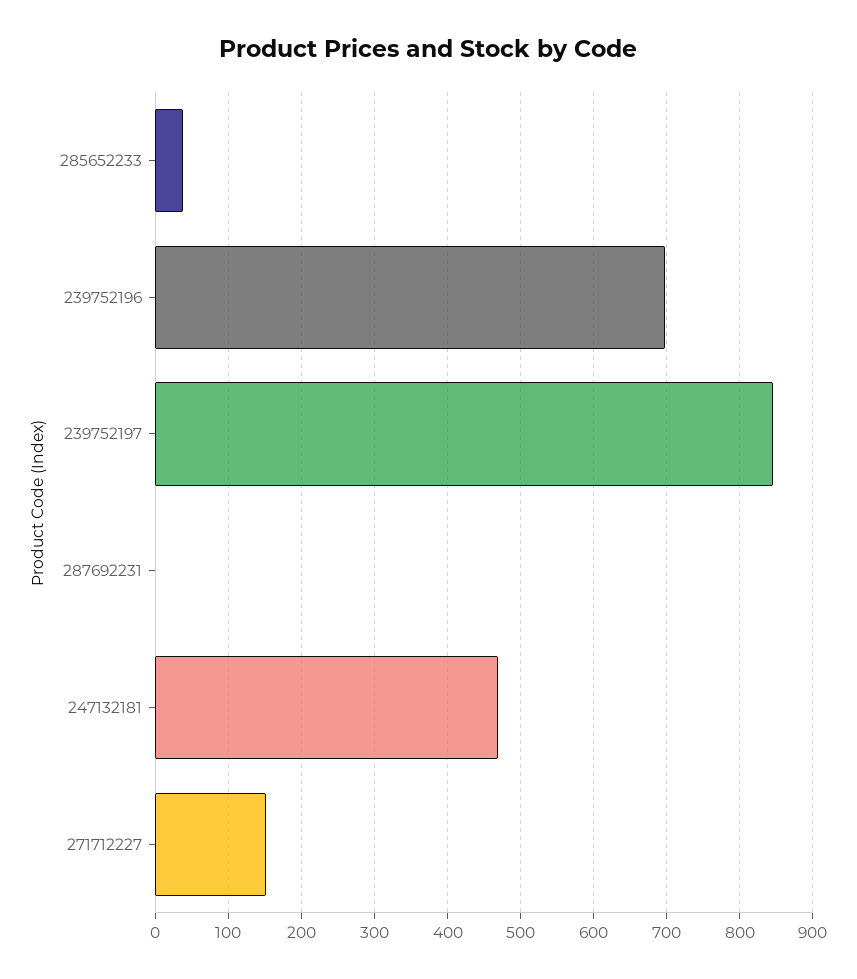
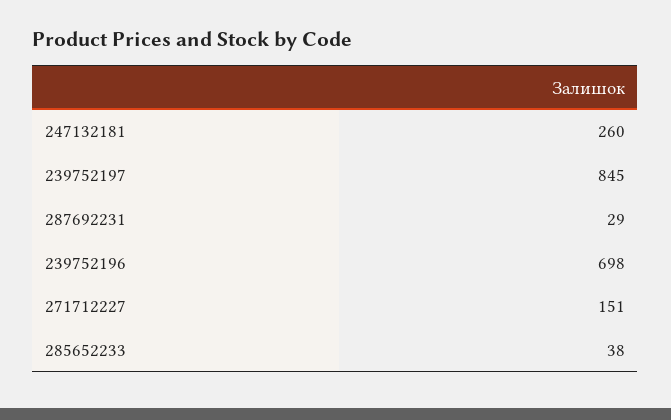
287692231: 0 -> 29
247132181: 470 -> 260

